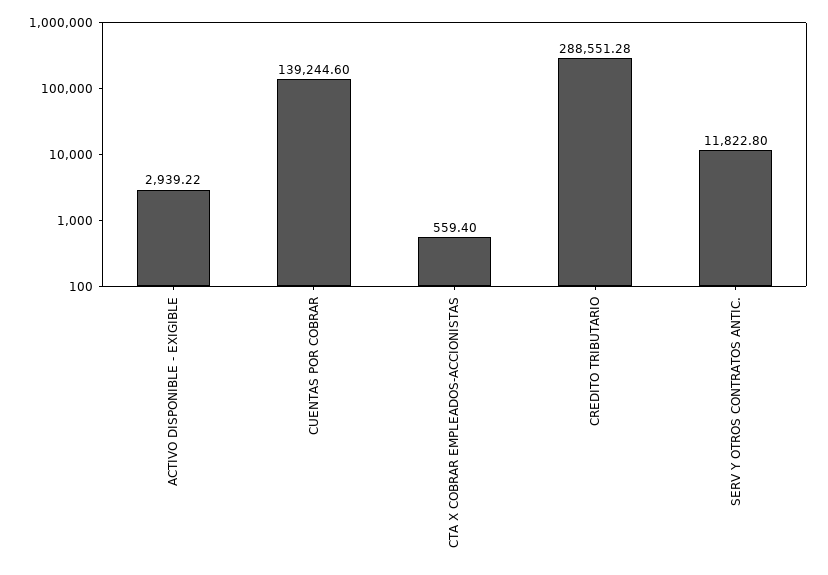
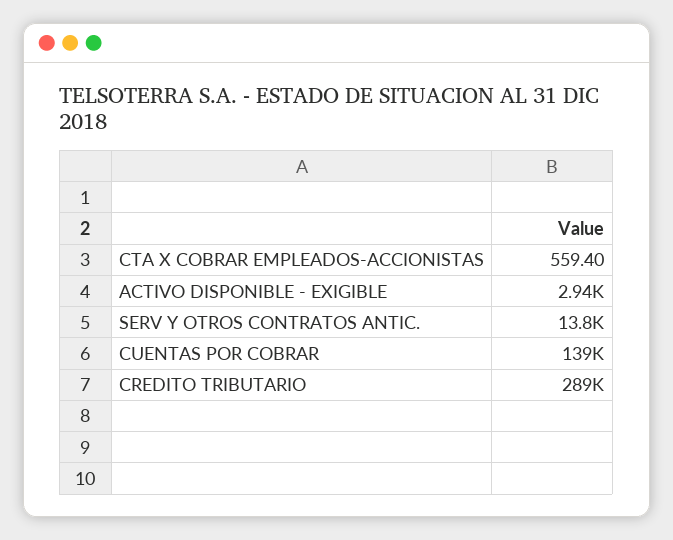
SERV Y OTROS CONTRATOS ANTIC.: 11822.8 -> 13800

